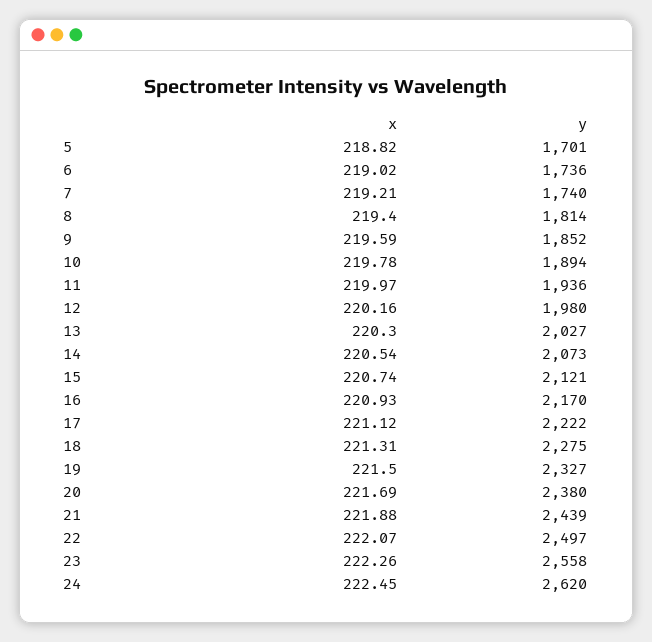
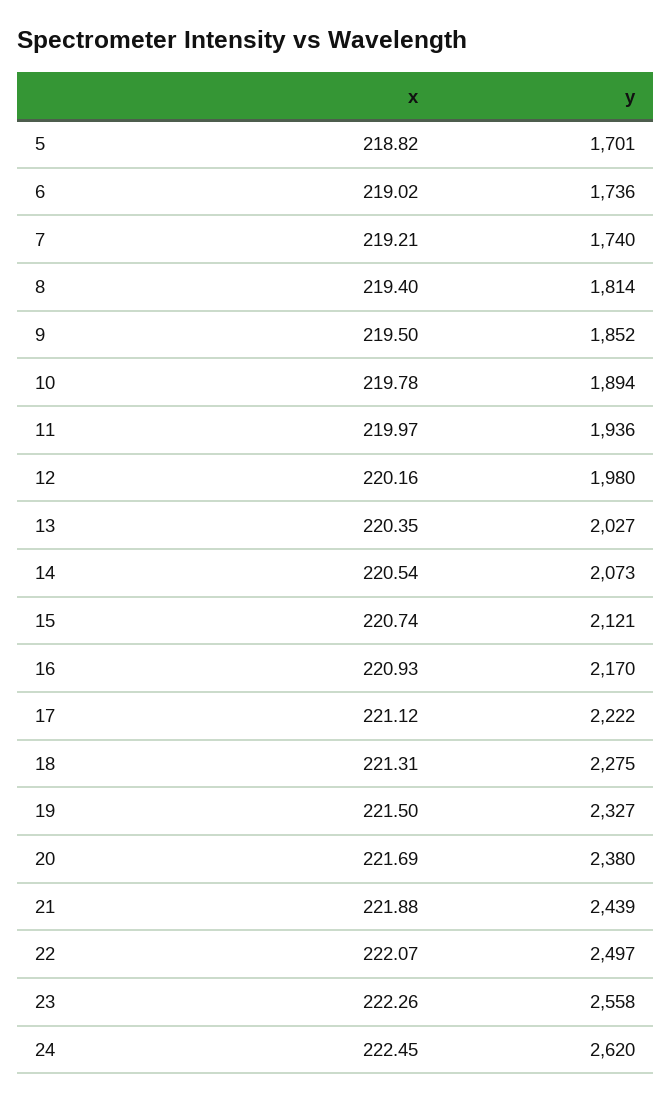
x, 9: 219.59 -> 219.5
x, 13: 220.3 -> 220.35

